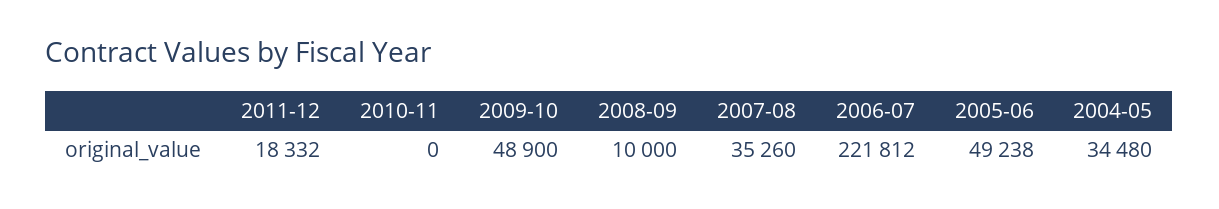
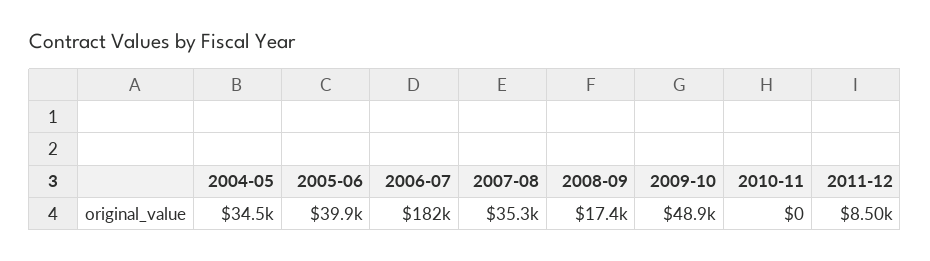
2011-12: 18332 -> 8500
2008-09: 10000 -> 17400
2006-07: 221812 -> 182000
2005-06: 49238 -> 39900

